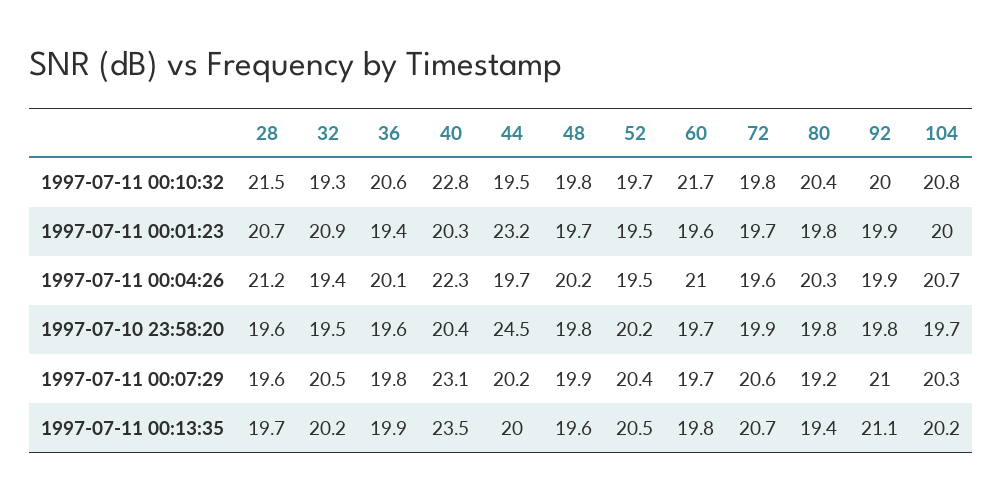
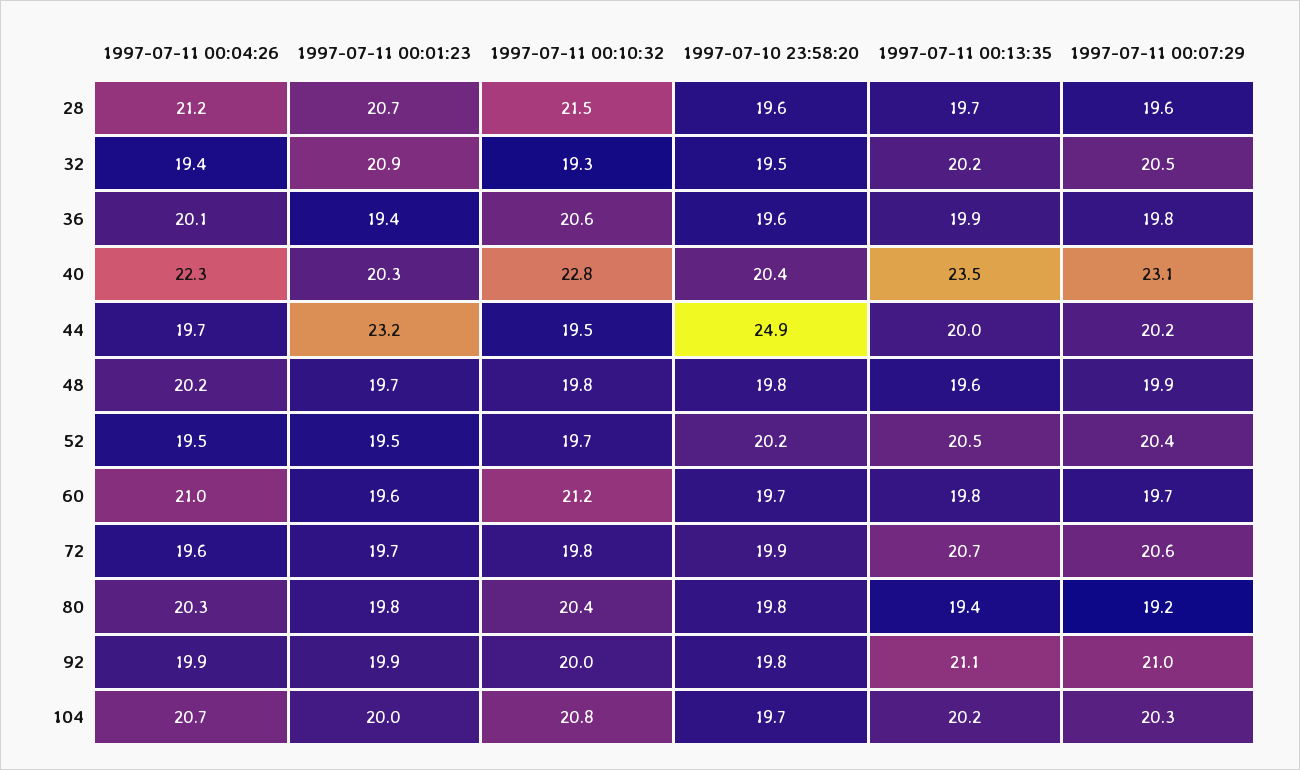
60, 1997-07-11 00:10:32: 21.7 -> 21.2
44, 1997-07-10 23:58:20: 24.5 -> 24.9

